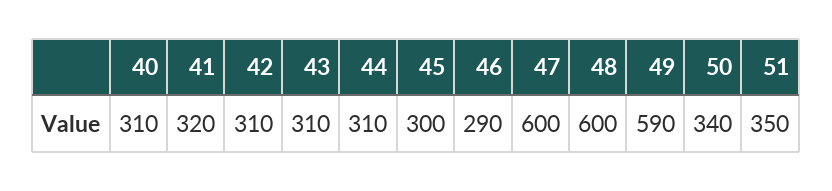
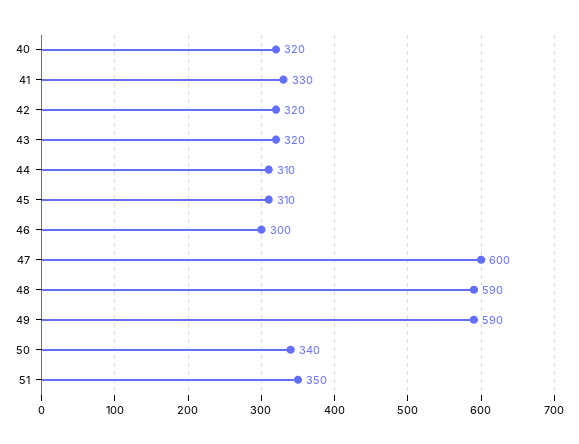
40: 310 -> 320
41: 320 -> 330
42: 310 -> 320
43: 310 -> 320
45: 300 -> 310
46: 290 -> 300
48: 600 -> 590

